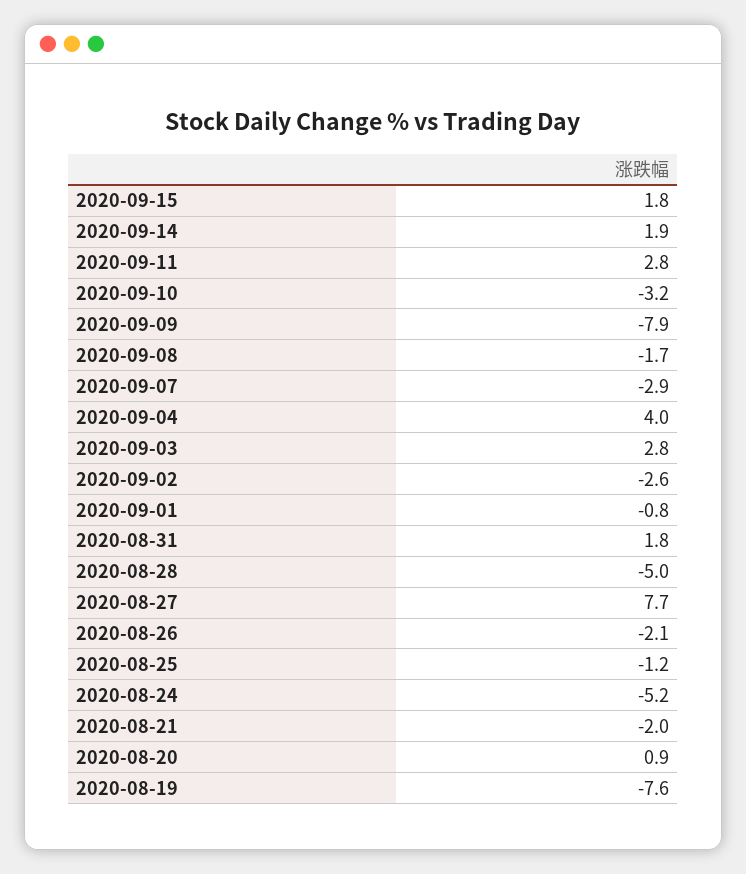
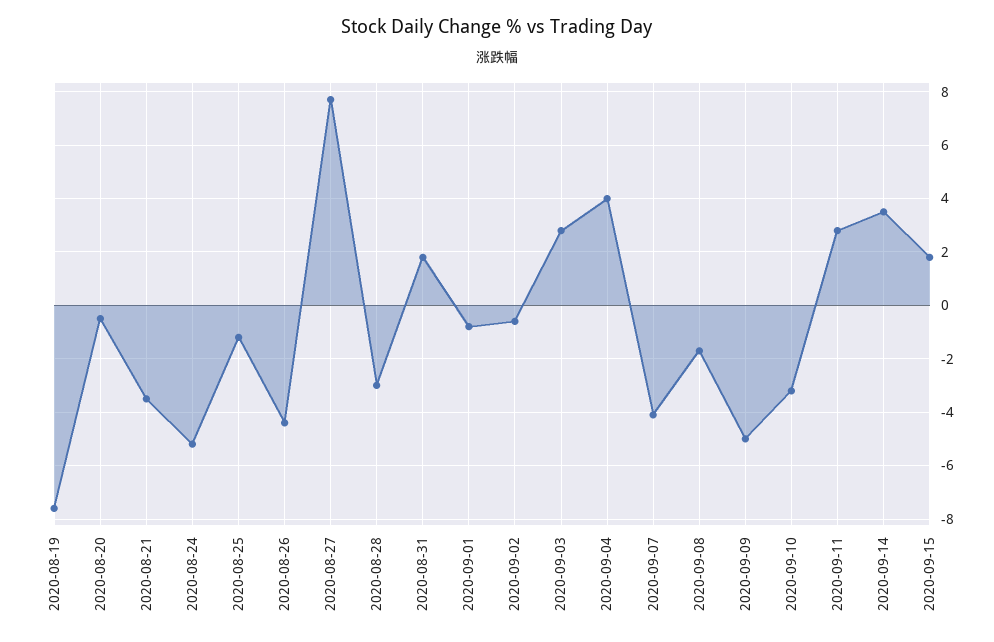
2020-09-14: 1.9 -> 3.5
2020-09-09: -7.9 -> -5
2020-09-07: -2.9 -> -4
2020-09-02: -2.6 -> -0.5
2020-08-28: -5 -> -3
2020-08-26: -2.1 -> -4.5
2020-08-21: -2 -> -3.5
2020-08-20: 0.9 -> -0.5

